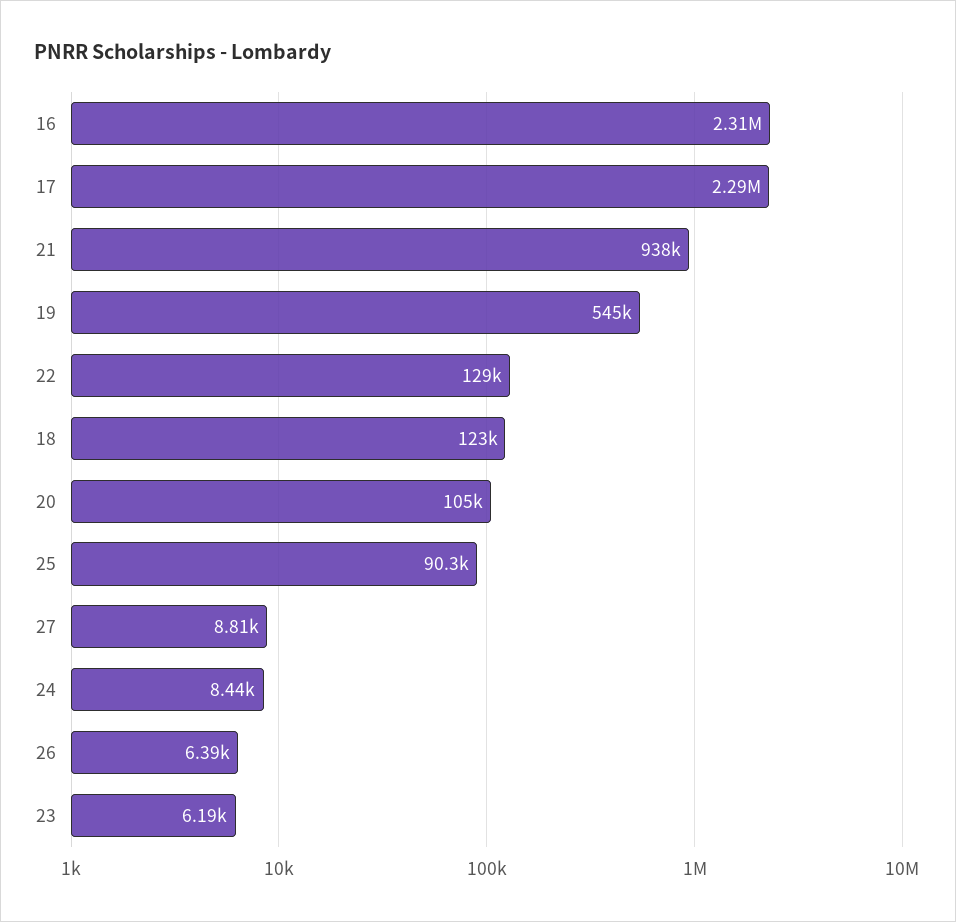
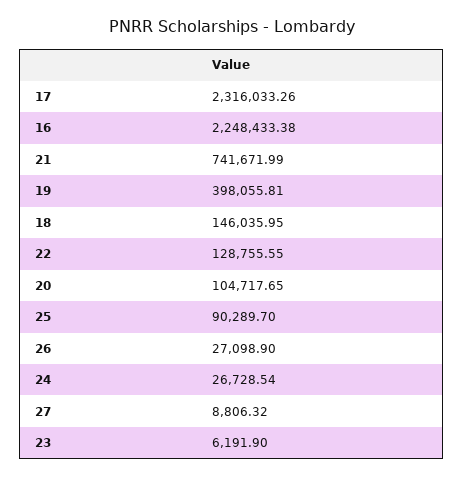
16: 2310000 -> 2248433.38
17: 2290000 -> 2316033.26
21: 938000 -> 741671.99
19: 545000 -> 398055.81
18: 123000 -> 146035.95
24: 8440 -> 26728.54
26: 6390 -> 27098.9

